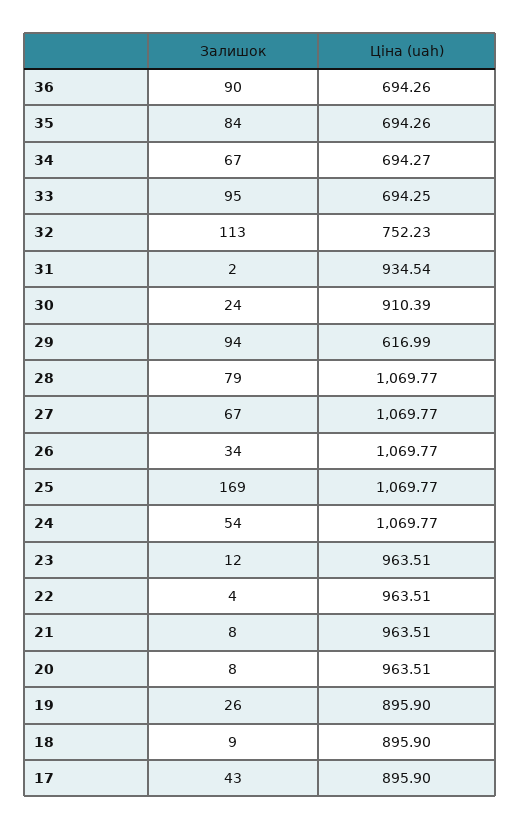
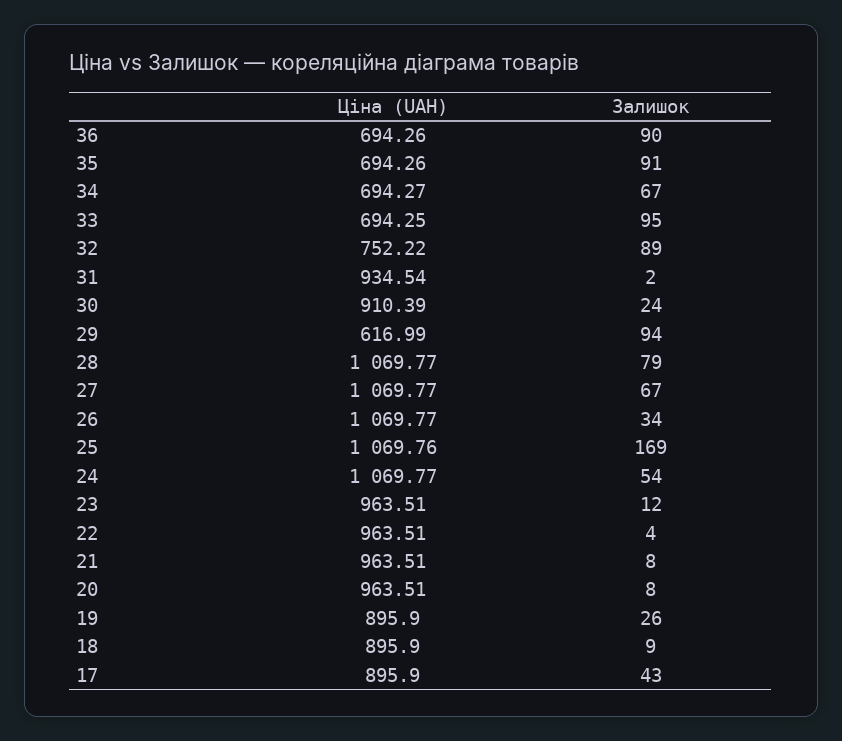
Залишок, 35: 84 -> 91
Залишок, 32: 113 -> 89
Ціна (uah), 32: 752.23 -> 752.22
Ціна (uah), 25: 1069.77 -> 1069.76

